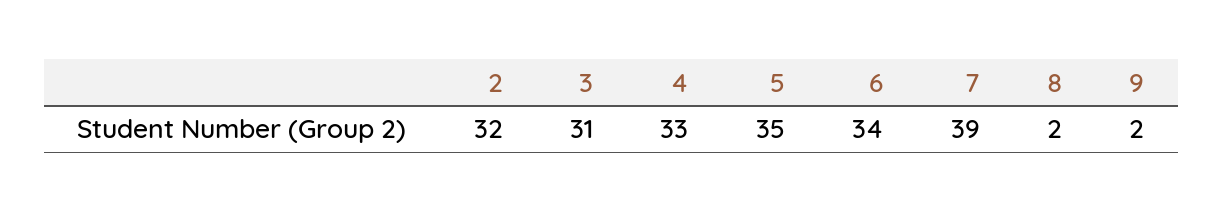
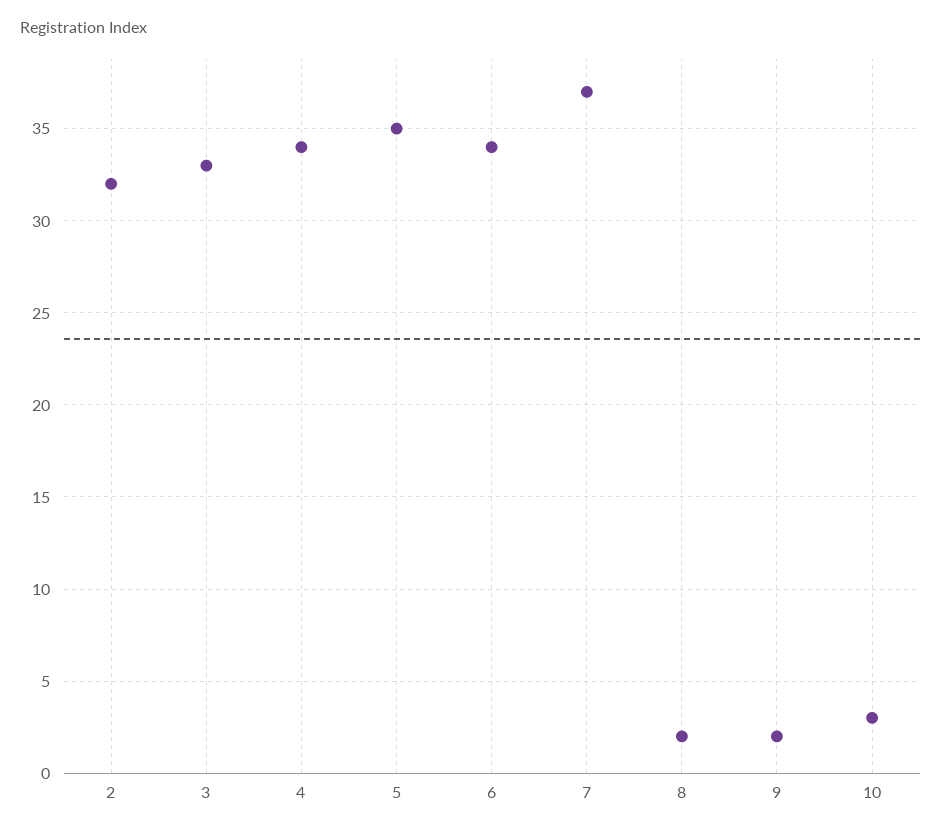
3: 31 -> 33
4: 33 -> 34
7: 39 -> 37
10: none -> 3

